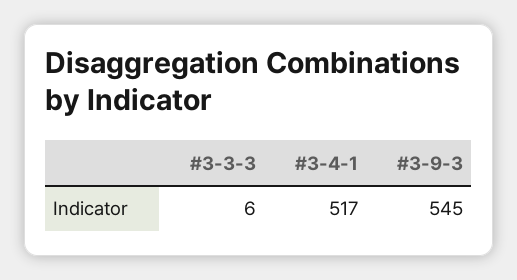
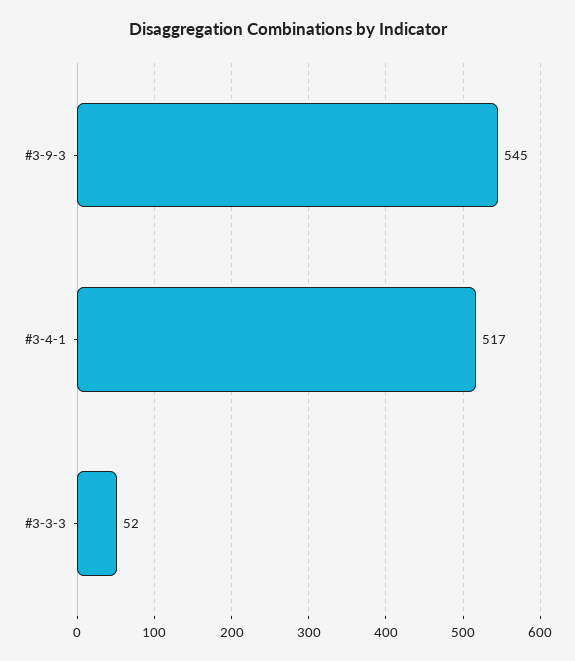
#3-3-3: 6 -> 52

